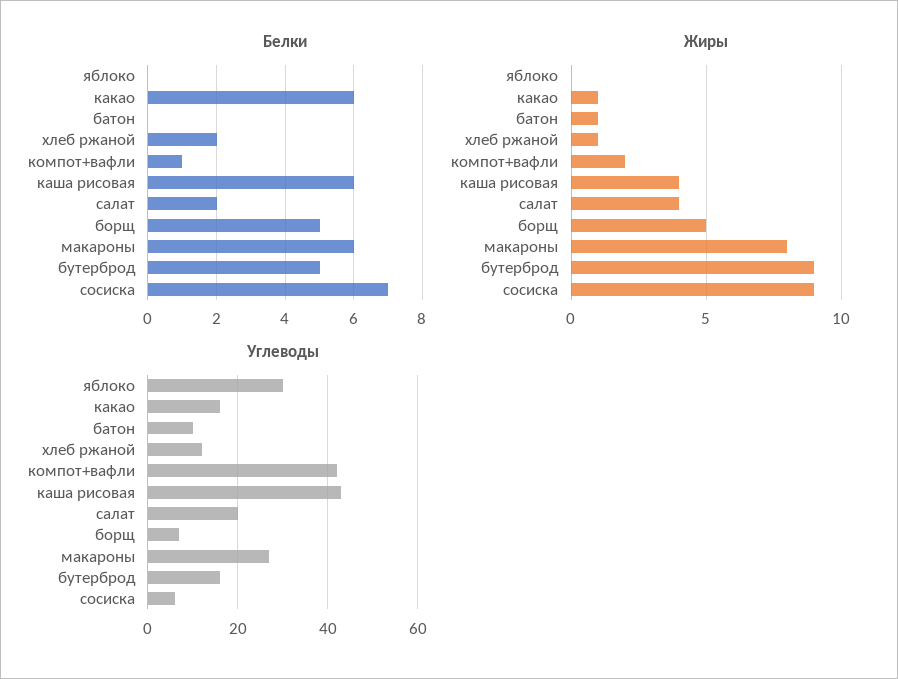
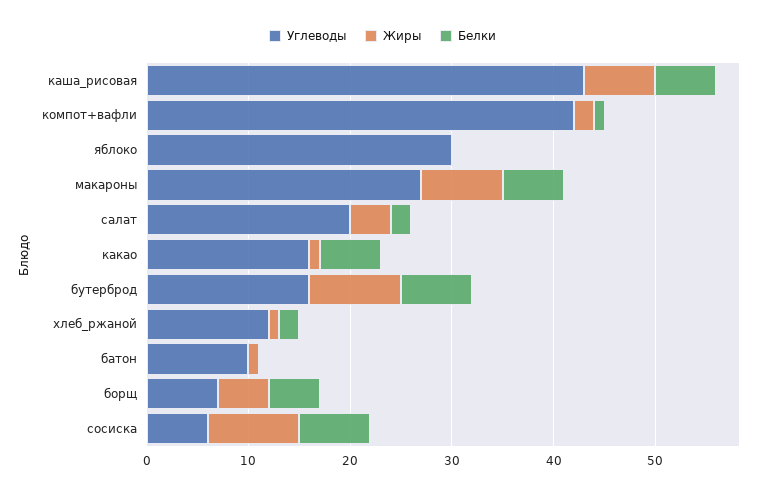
Белки, бутерброд: 5 -> 7
Жиры, каша рисовая: 4 -> 7

